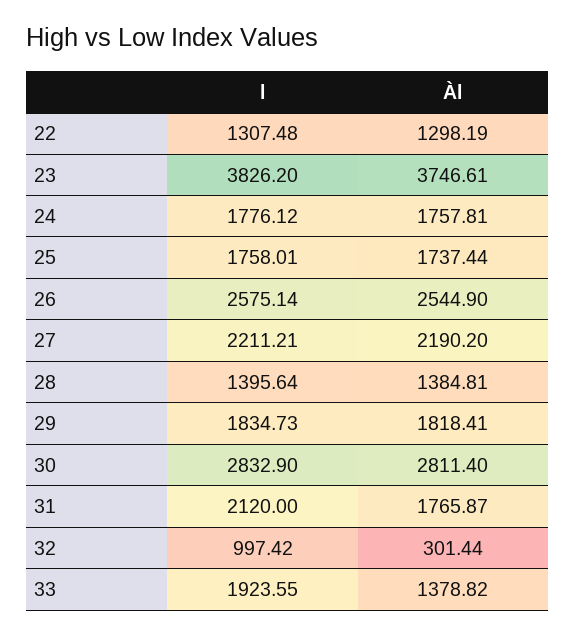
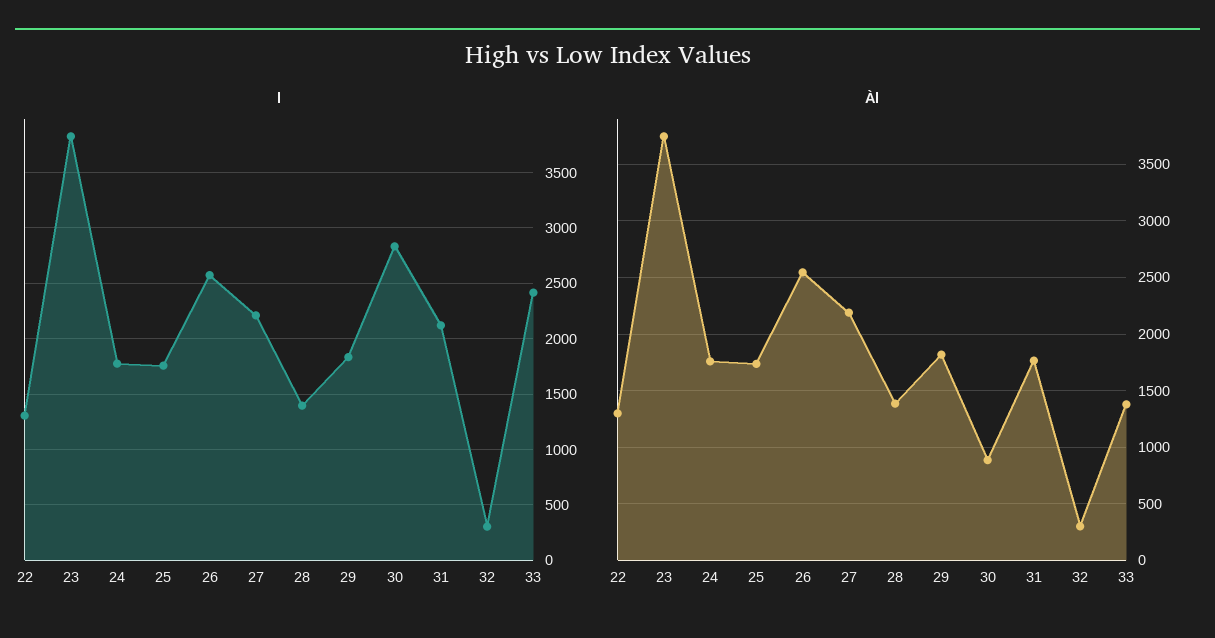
Àl, 30: 2811.4 -> 900
l, 32: 997.42 -> 300
l, 33: 1923.55 -> 2400

